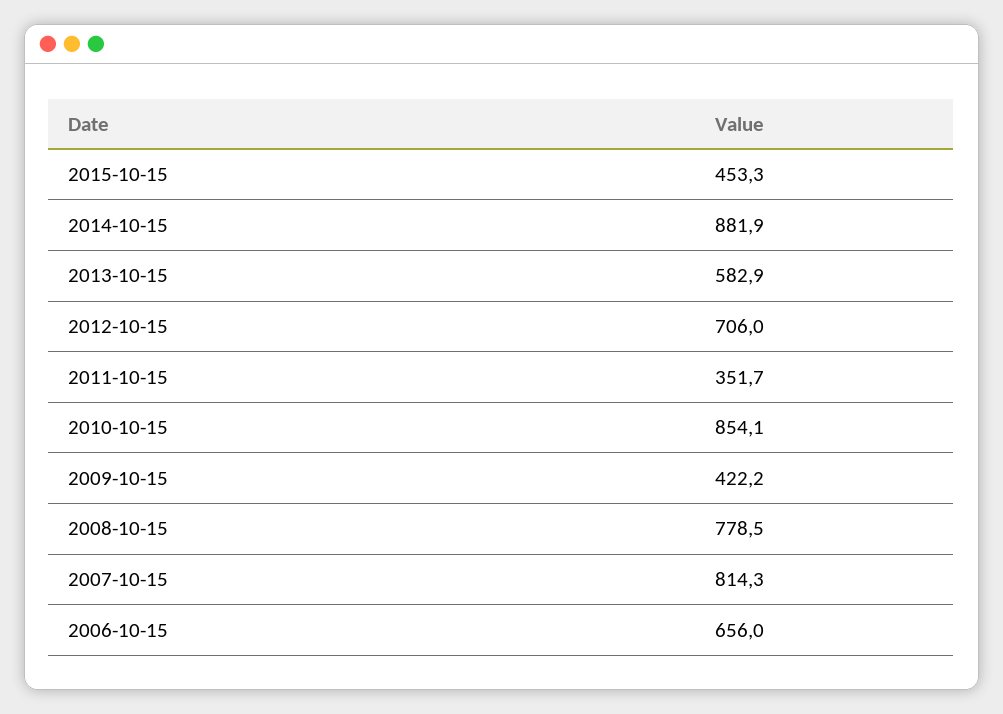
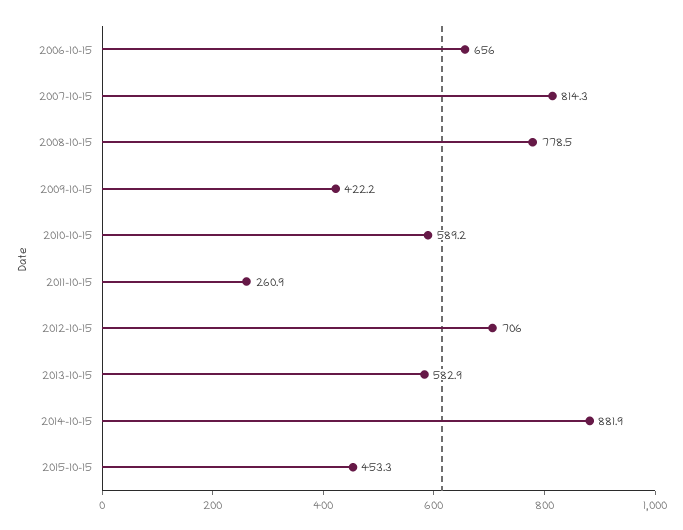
2011-10-15: 351.7 -> 260.9
2010-10-15: 854.1 -> 589.2

